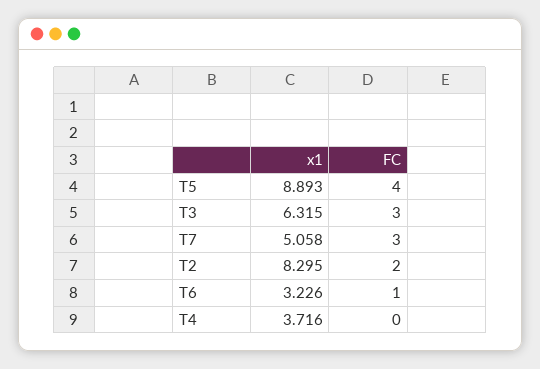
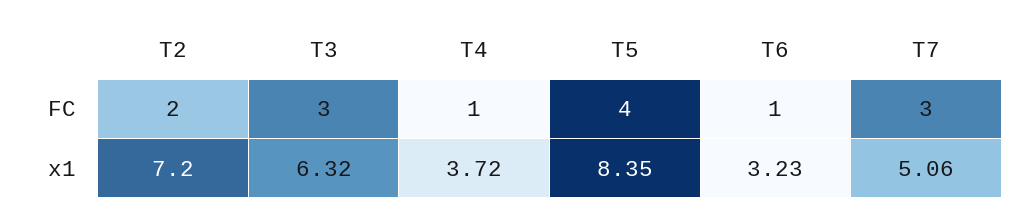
x1, T5: 8.893 -> 8.35
x1, T2: 8.295 -> 7.2
FC, T4: 0 -> 1

